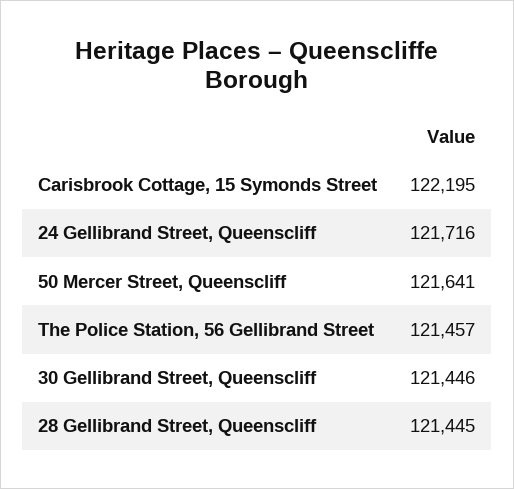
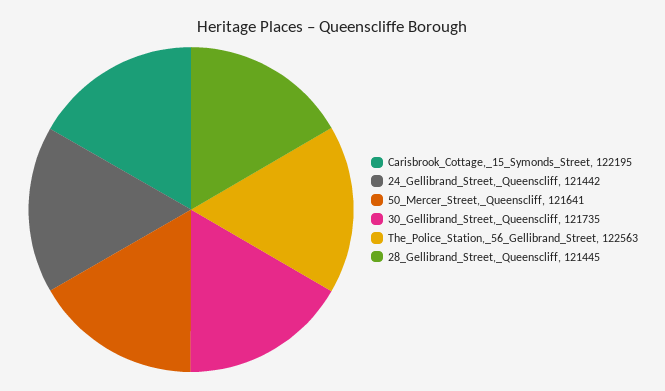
24 Gellibrand Street, Queenscliff: 121716 -> 121442
The Police Station, 56 Gellibrand Street: 121457 -> 122563
30 Gellibrand Street, Queenscliff: 121446 -> 121735

